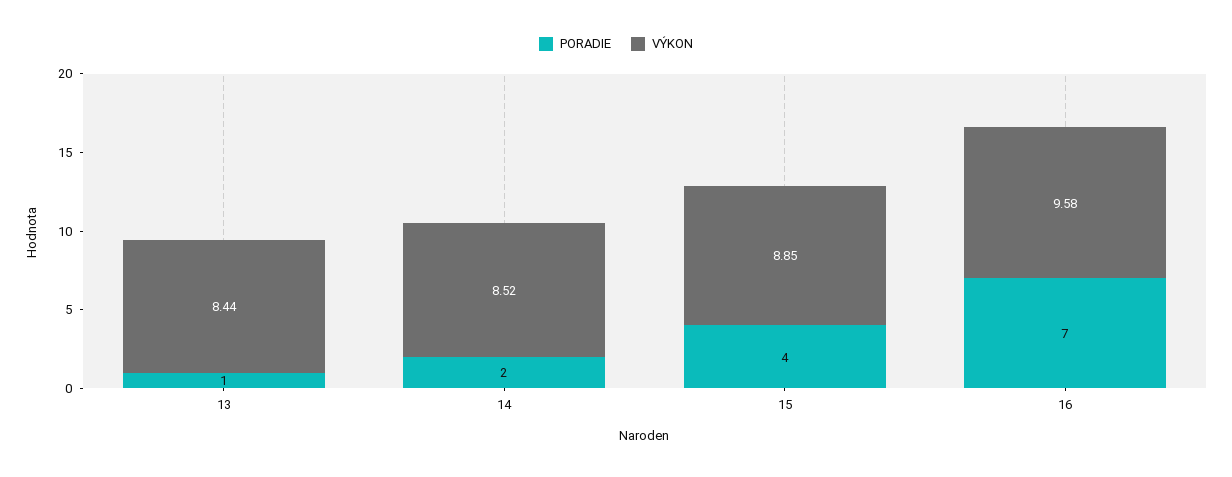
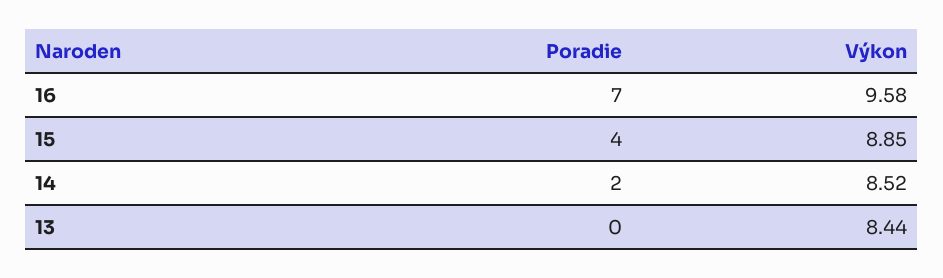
PORADIE, 13: 1 -> 0

